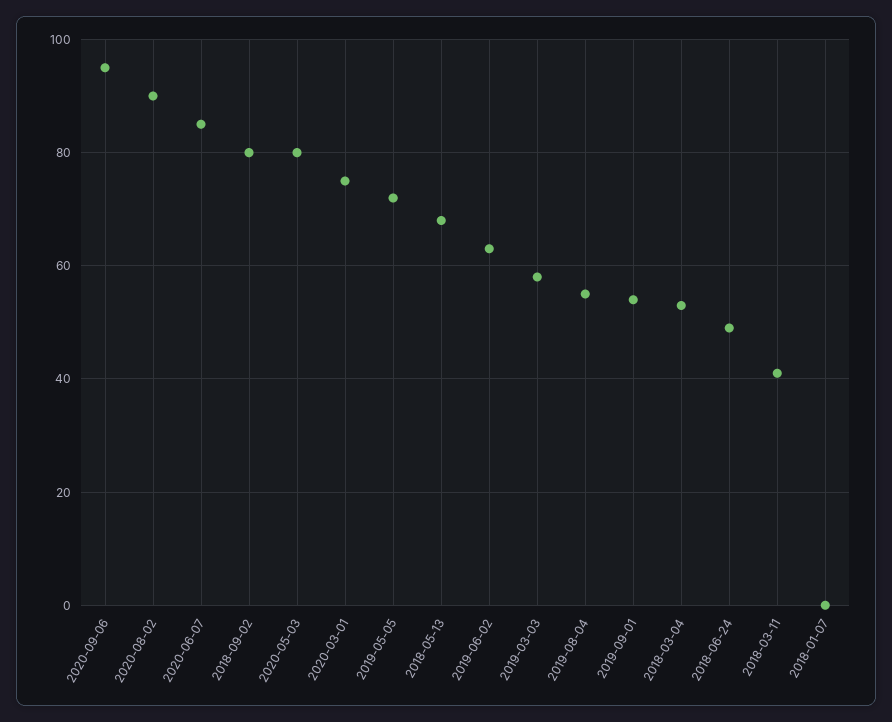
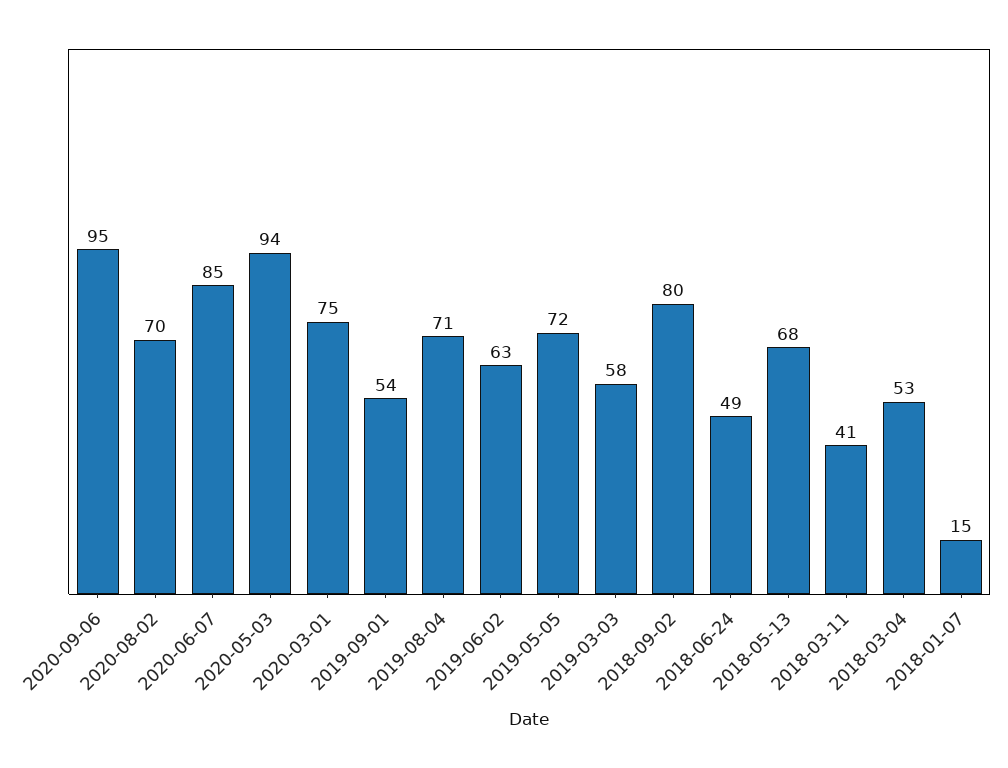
2020-08-02: 90 -> 70
2020-05-03: 80 -> 94
2019-08-04: 55 -> 71
2018-01-07: 0 -> 15

